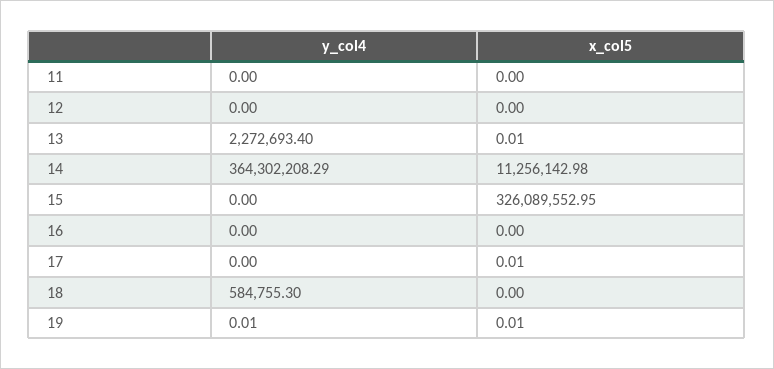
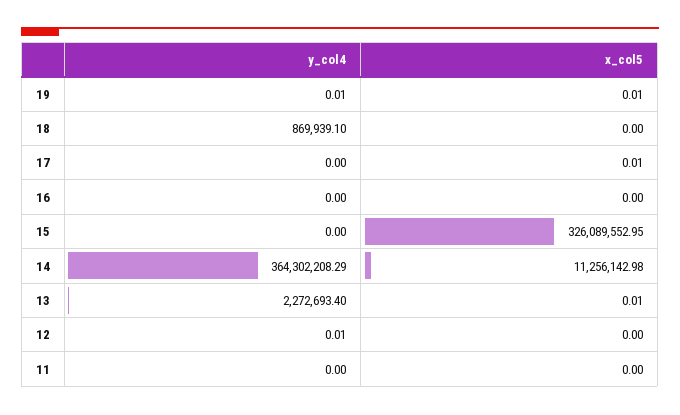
y_col4, 12: 0 -> 0.01
y_col4, 18: 584755.3 -> 869939.1

